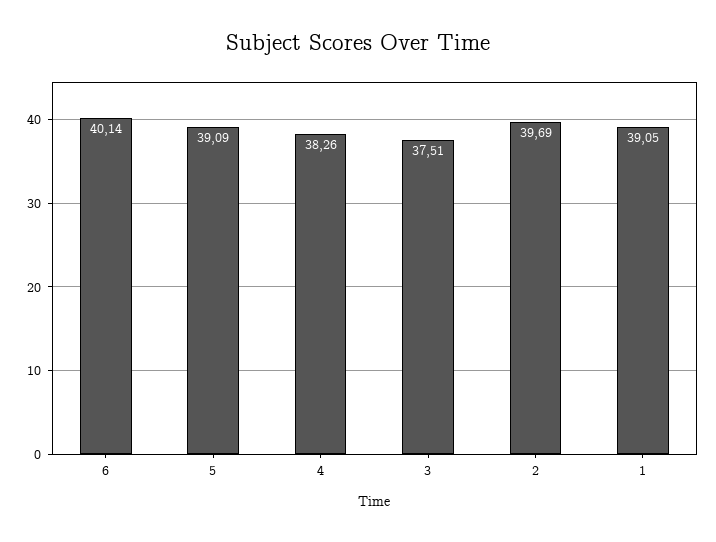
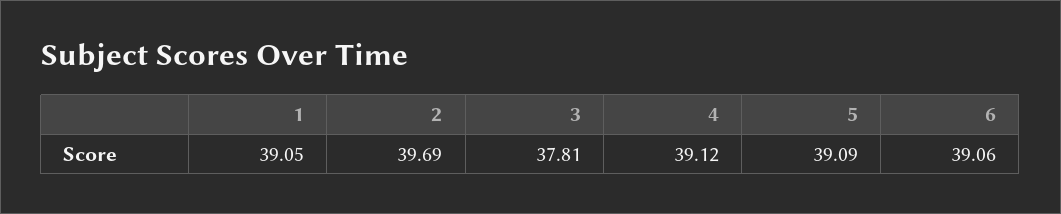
6: 40.14 -> 39.06
4: 38.26 -> 39.12
3: 37.51 -> 37.81

